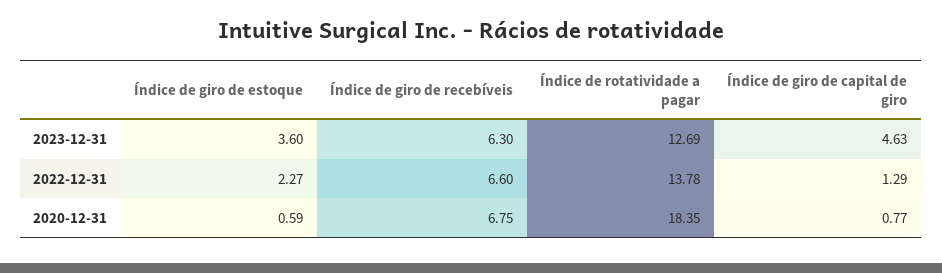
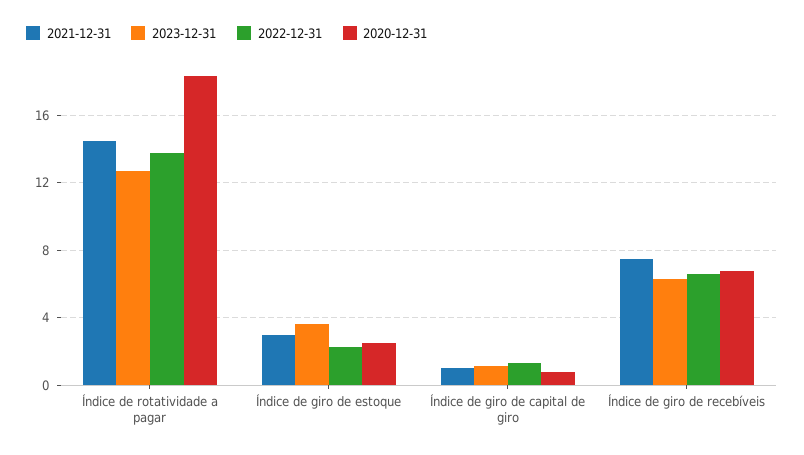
2023-12-31, Índice de giro de capital de giro: 4.63 -> 1
2020-12-31, Índice de giro de estoque: 0.59 -> 2.5
2021-12-31, Índice de rotatividade a pagar: none -> 14.5
2021-12-31, Índice de giro de estoque: none -> 3
2021-12-31, Índice de giro de capital de giro: none -> 1
2021-12-31, Índice de giro de recebíveis: none -> 7.5

